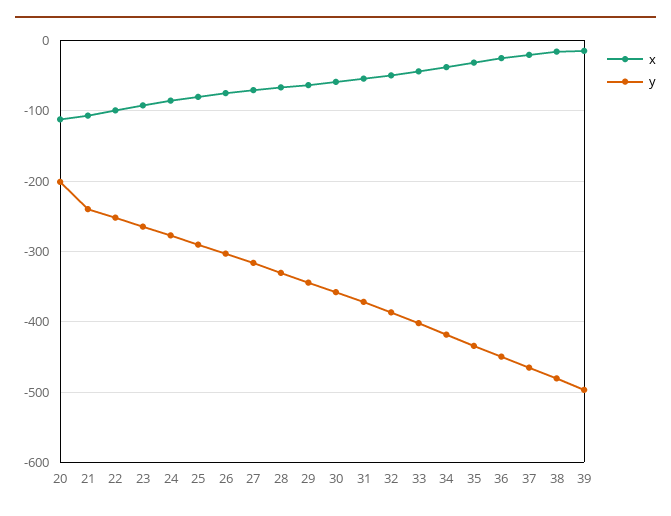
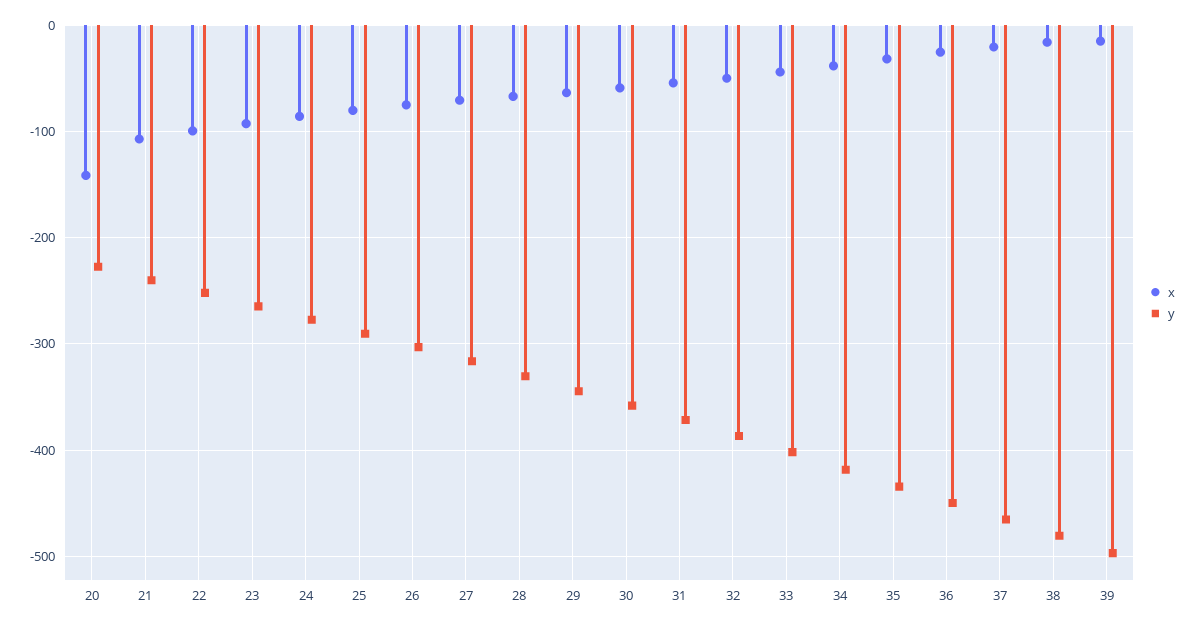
x, 20: -110 -> -140
y, 20: -200 -> -230

